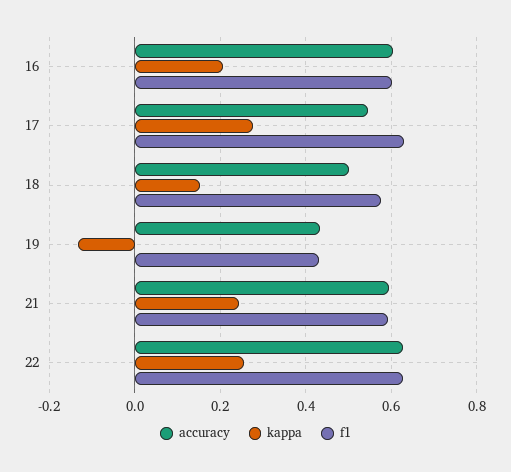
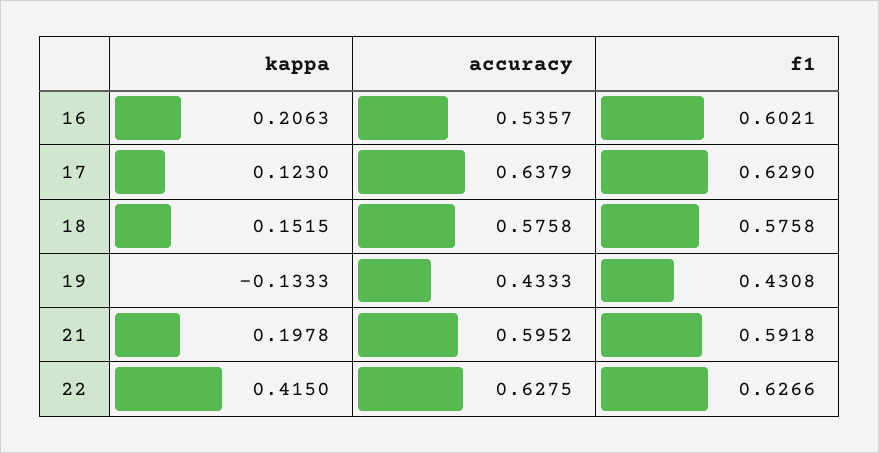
accuracy, 16: 0.6 -> 0.5357
accuracy, 17: 0.54 -> 0.6379
kappa, 17: 0.28 -> 0.123
accuracy, 18: 0.5 -> 0.5758
kappa, 21: 0.24 -> 0.1978
kappa, 22: 0.26 -> 0.415

